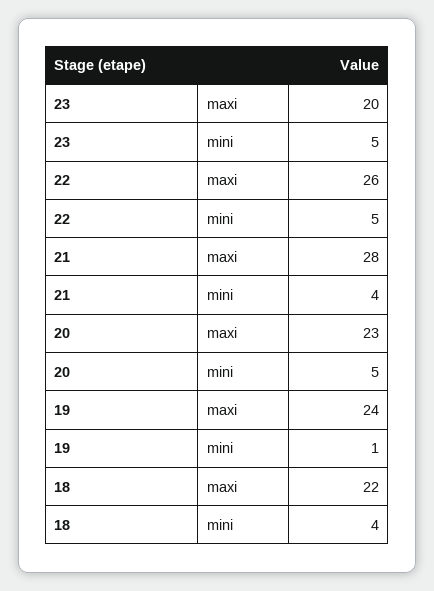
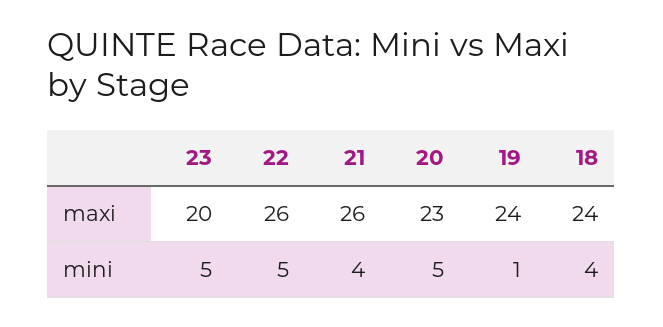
21, maxi: 28 -> 26
18, maxi: 22 -> 24

